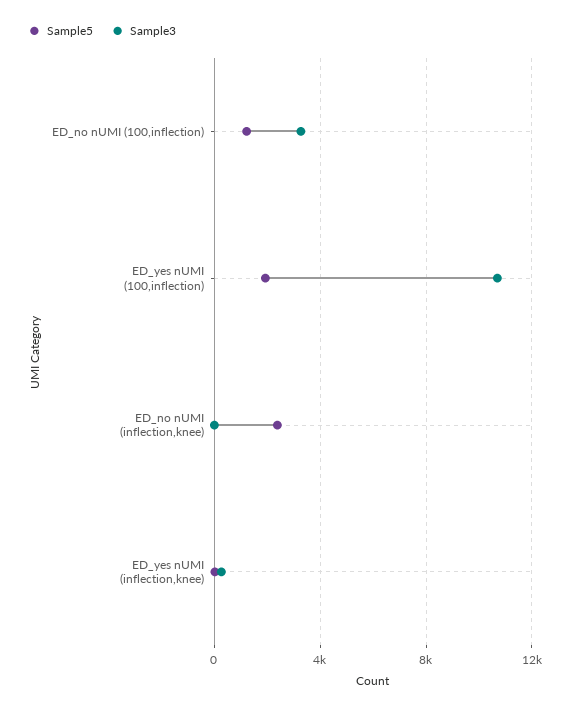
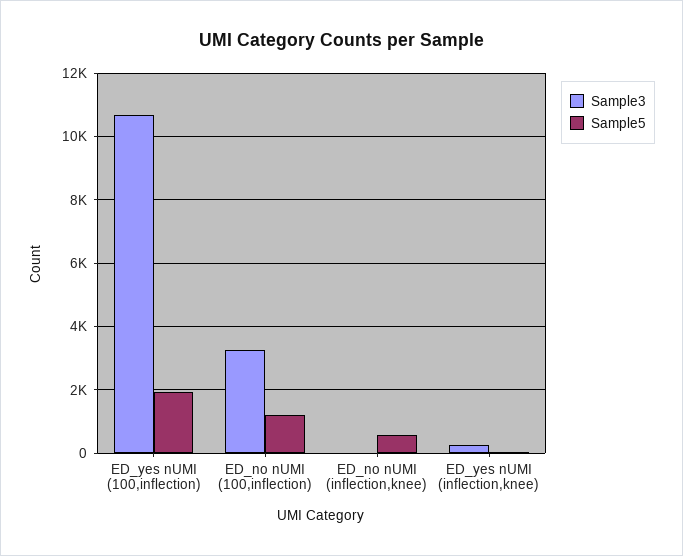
Sample5, ED_no nUMI (inflection,knee): 2500 -> 600

